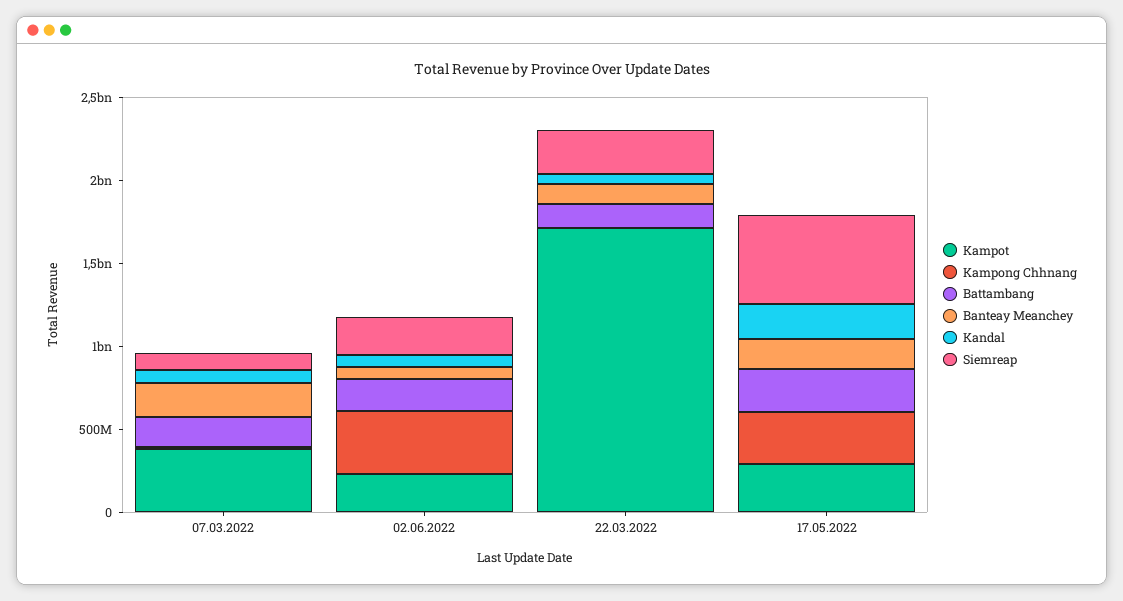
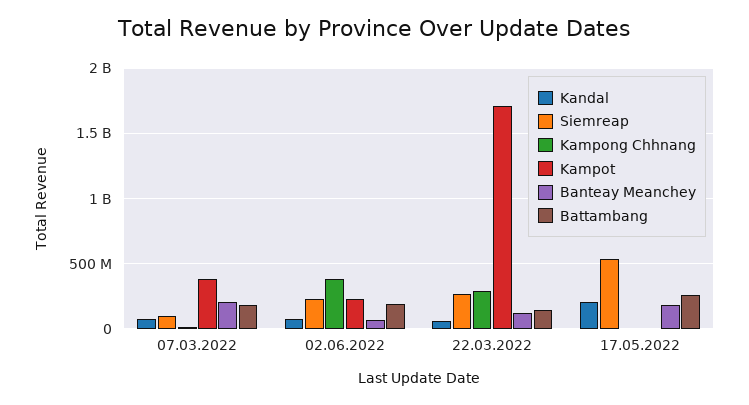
Kampong Chhnang, 22.03.2022: 0 -> 300000000
Kampot, 17.05.2022: 300000000 -> 0
Kampong Chhnang, 17.05.2022: 300000000 -> 0

